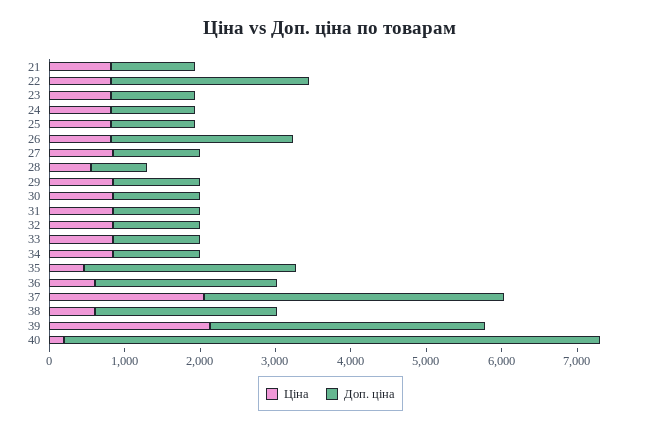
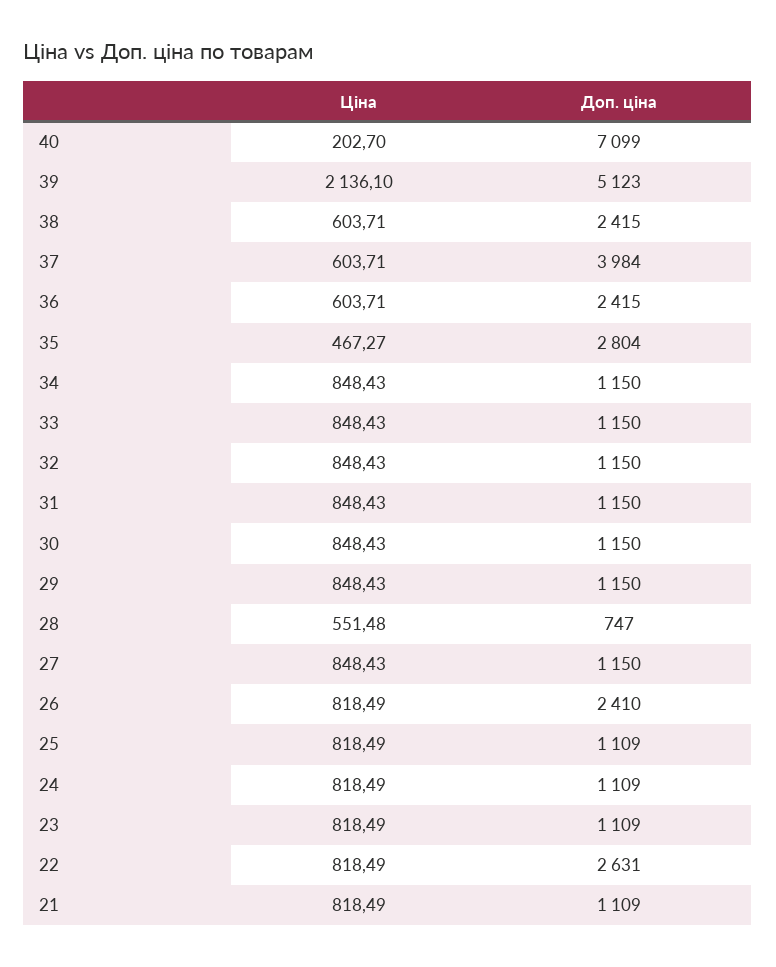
Ціна, 37: 2000 -> 603.71
Доп. ціна, 39: 3600 -> 5123

